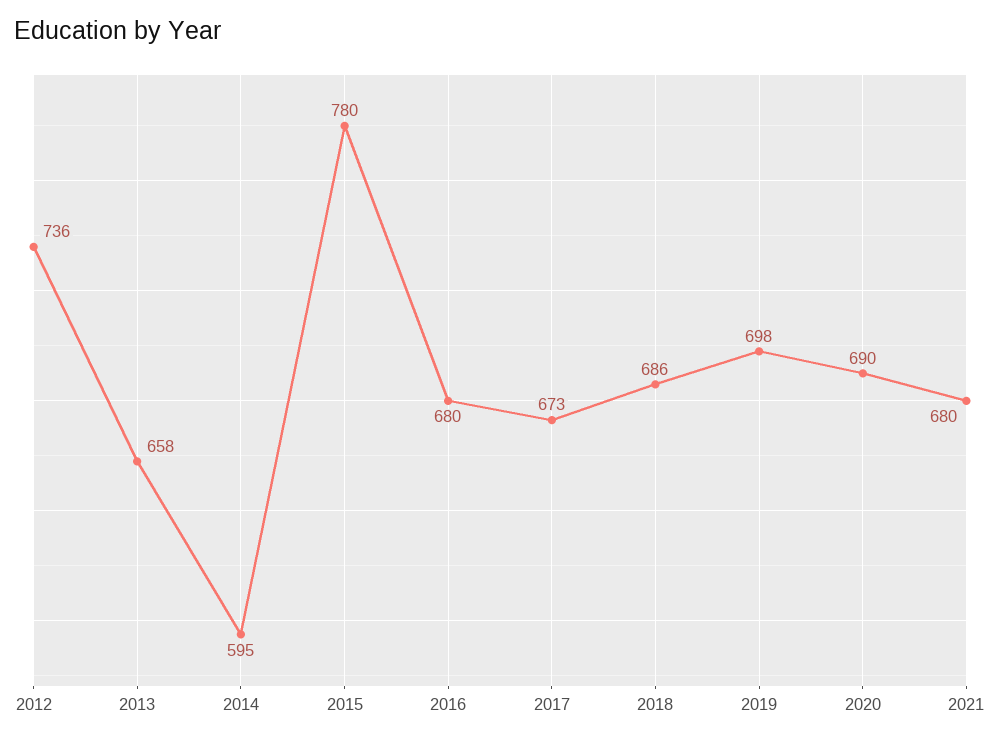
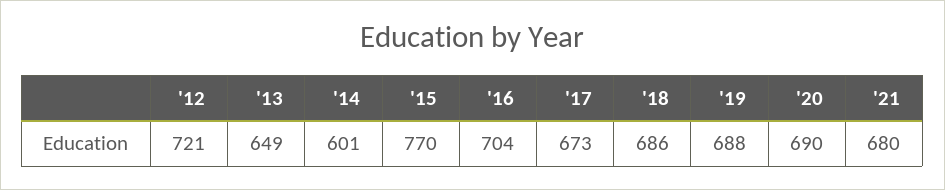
2012: 736 -> 721
2013: 658 -> 649
2014: 595 -> 601
2015: 780 -> 770
2016: 680 -> 704
2019: 698 -> 688

